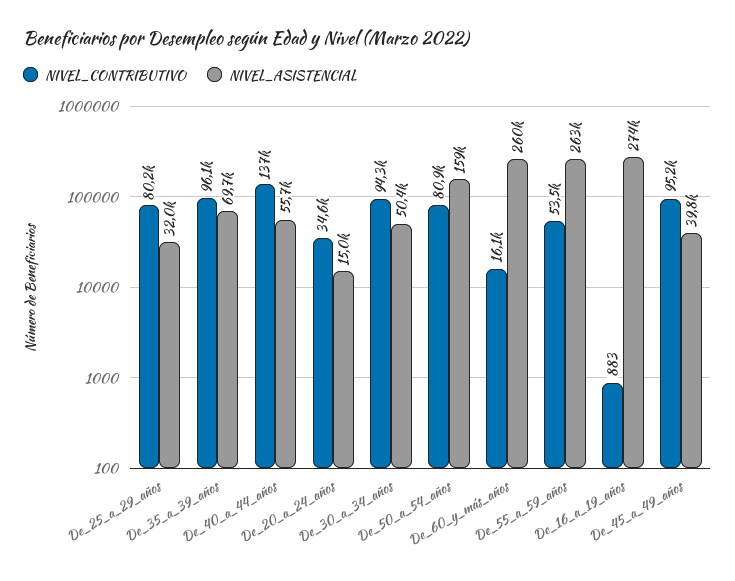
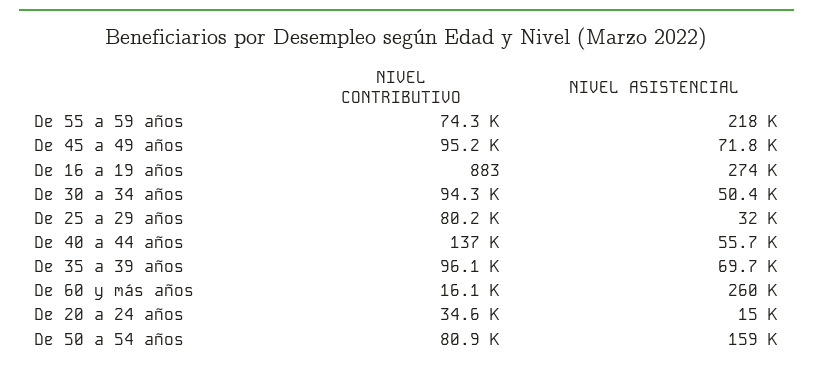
NIVEL_CONTRIBUTIVO, De_55_a_59_años: 53500 -> 74300
NIVEL_ASISTENCIAL, De_55_a_59_años: 263000 -> 218000
NIVEL_ASISTENCIAL, De_45_a_49_años: 39800 -> 71800

